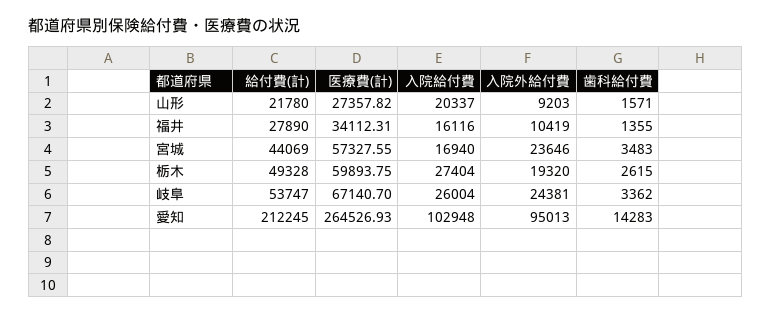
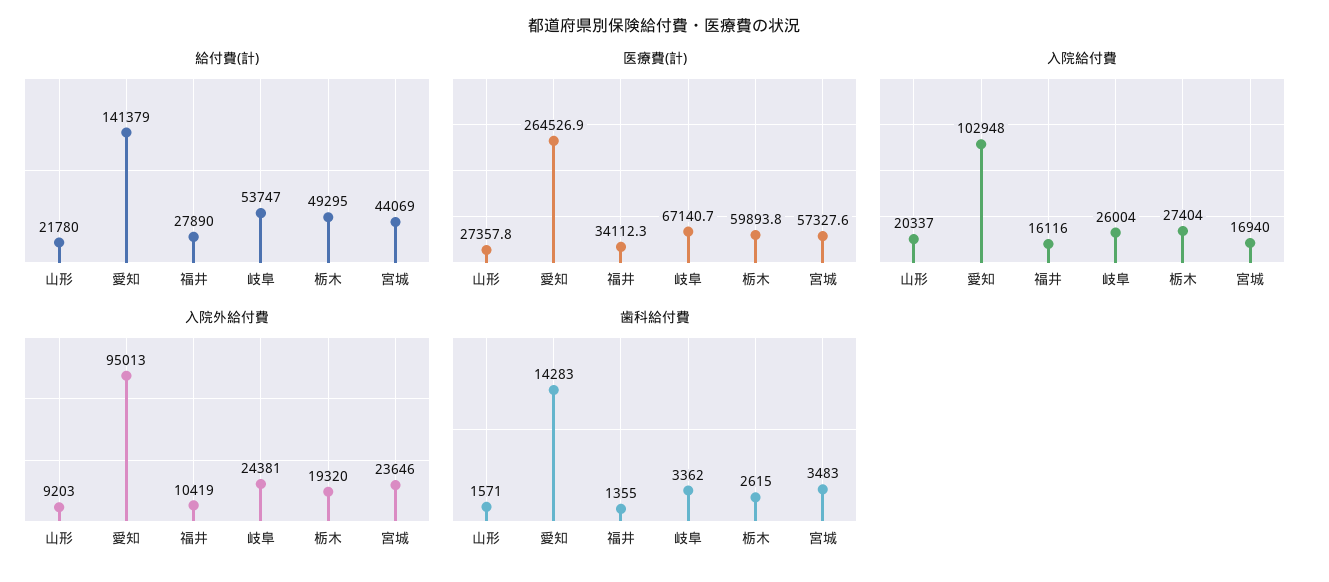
給付費(計), 栃木: 49328 -> 49295
給付費(計), 愛知: 212245 -> 141379

